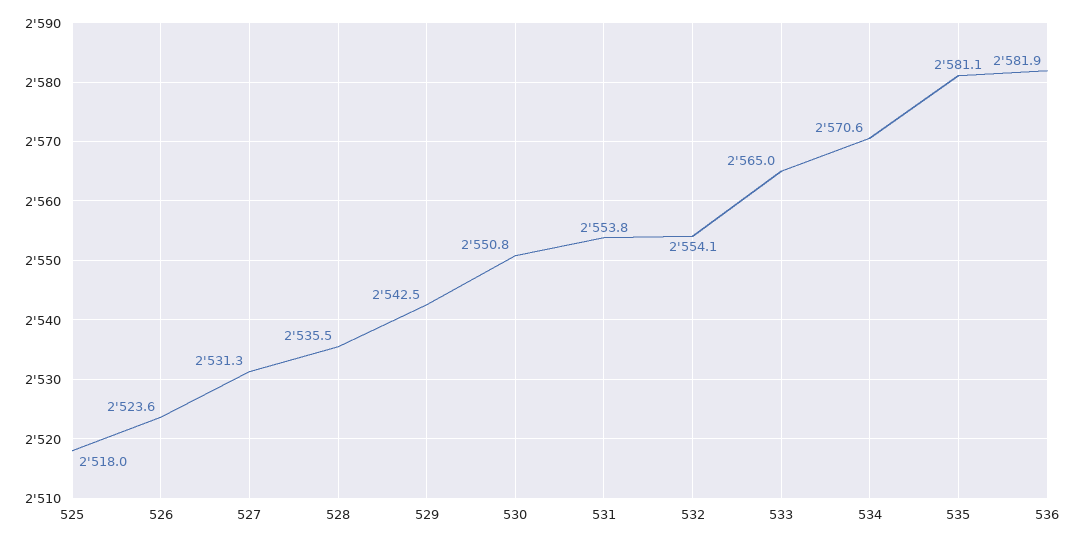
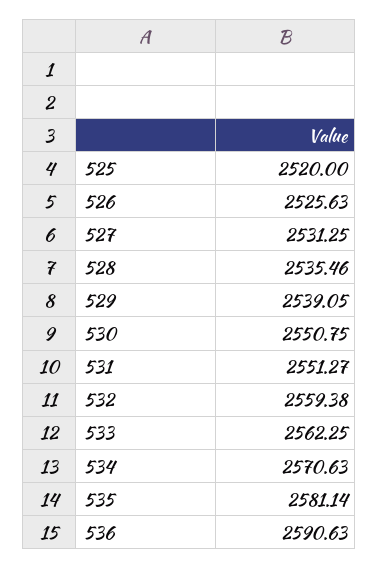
525: 2518 -> 2520
526: 2523.6 -> 2525.63
529: 2542.5 -> 2539.05
531: 2553.8 -> 2551.27
532: 2554.1 -> 2559.38
533: 2565 -> 2562.25
536: 2581.9 -> 2590.63

